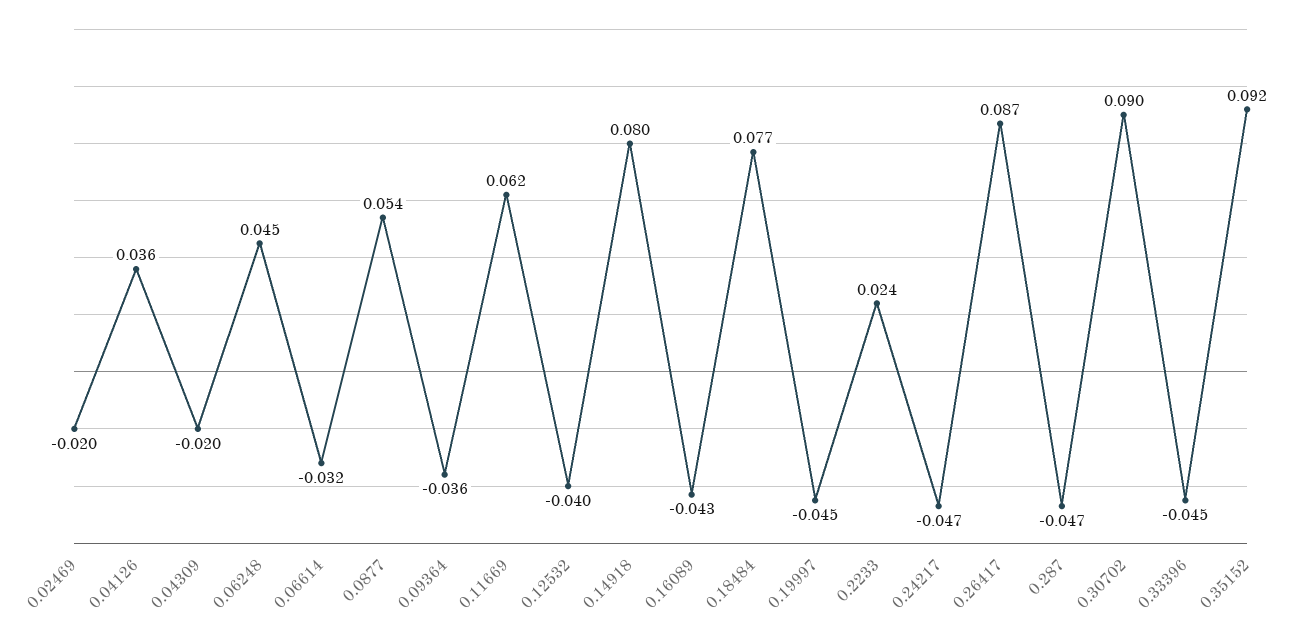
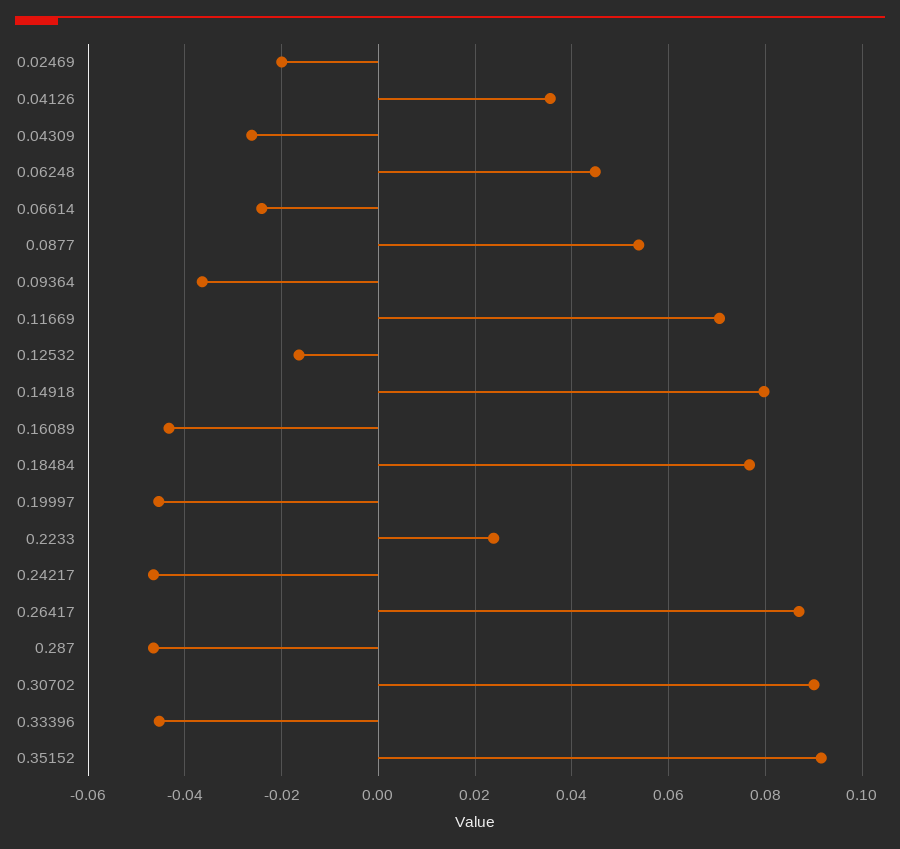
0.04309: -0.02 -> -0.026
0.06614: -0.032 -> -0.024
0.11669: 0.062 -> 0.07
0.12532: -0.04 -> -0.016

